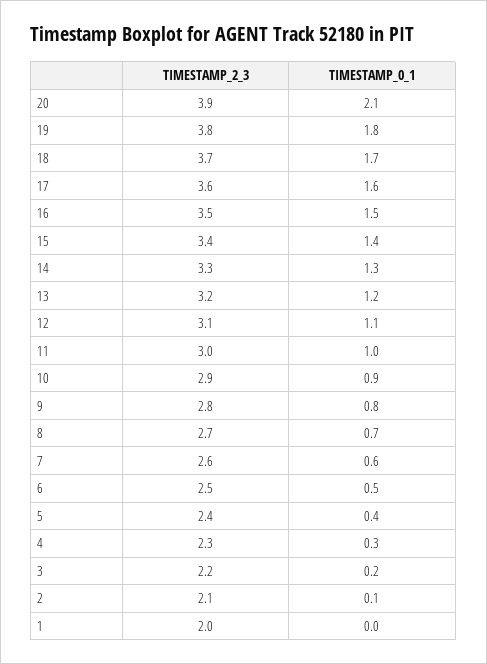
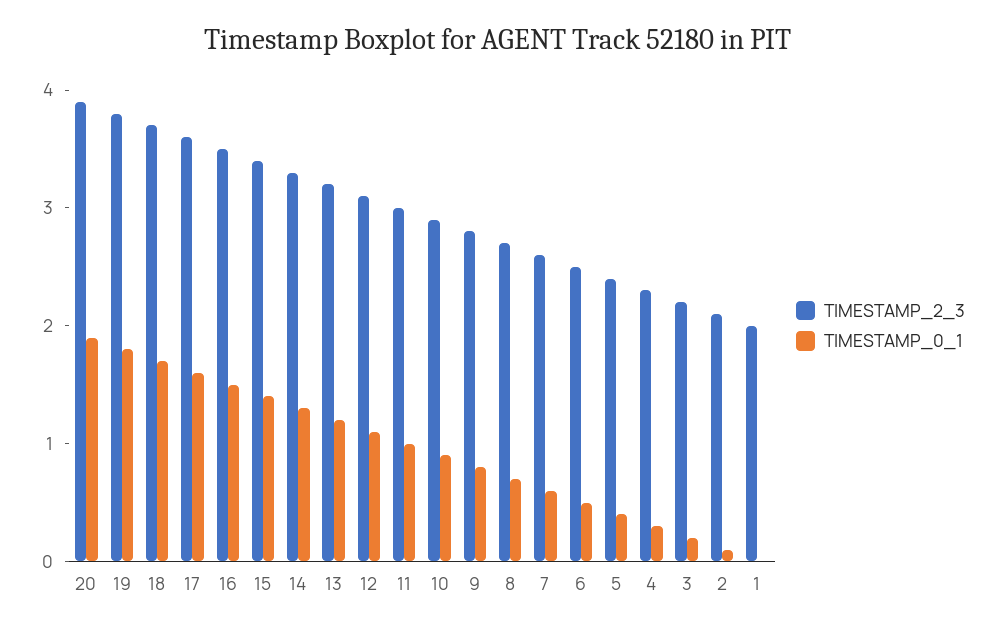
TIMESTAMP_0_1, 20: 2.1 -> 1.9

